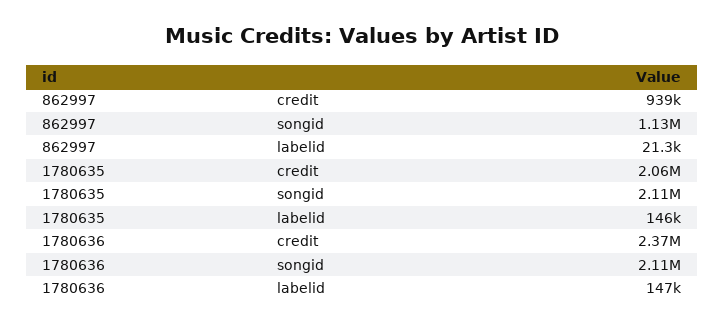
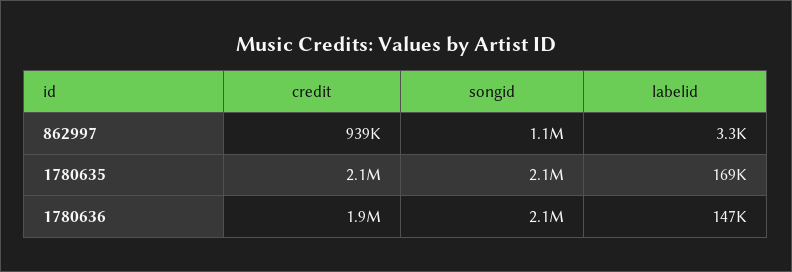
862997, labelid: 21300 -> 3300
1780635, labelid: 146000 -> 169000
1780636, credit: 2370000 -> 1900000

